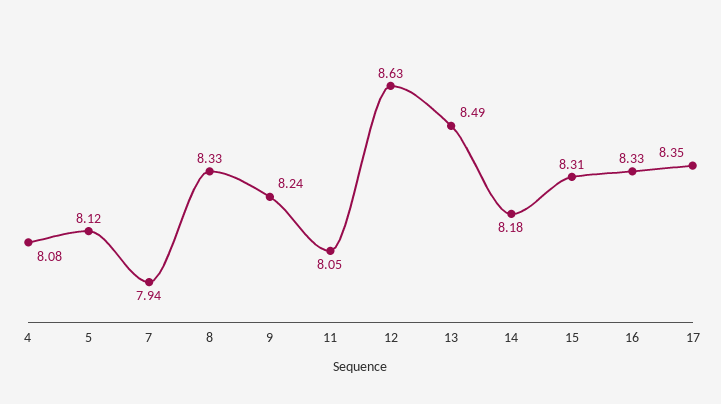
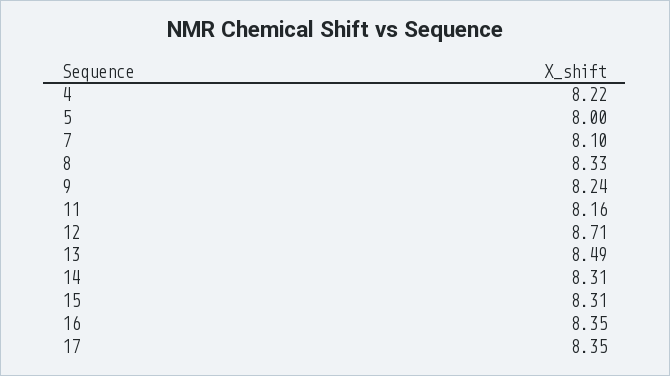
4: 8.08 -> 8.22
5: 8.12 -> 8
7: 7.94 -> 8.1
11: 8.05 -> 8.16
12: 8.63 -> 8.71
14: 8.18 -> 8.31
16: 8.33 -> 8.35

